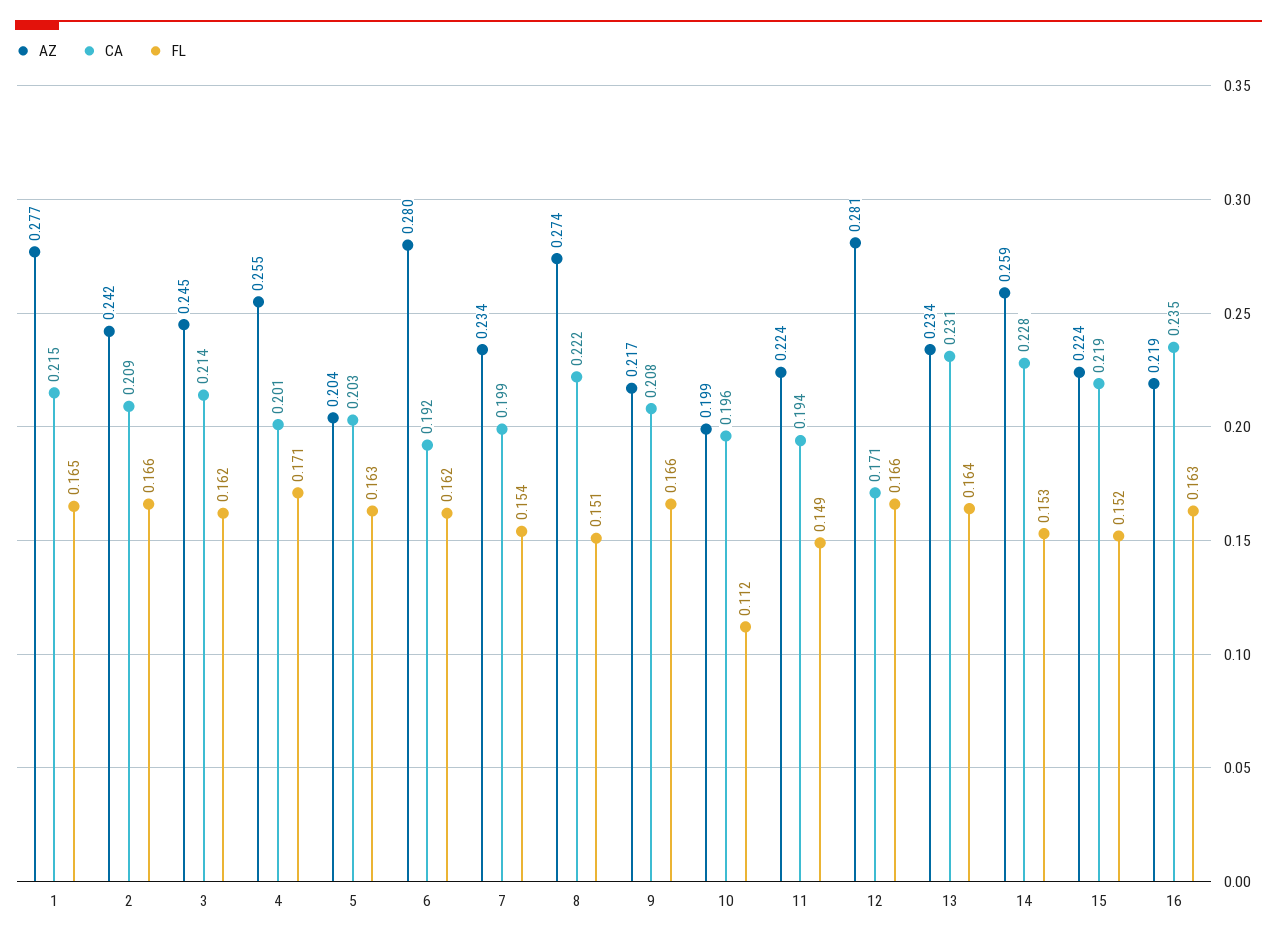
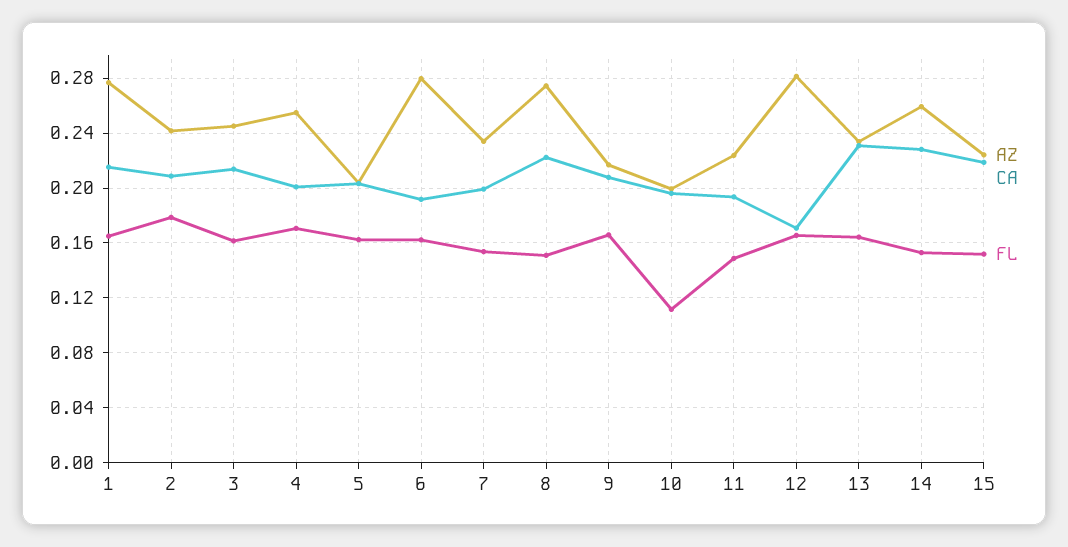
FL, 2: 0.166 -> 0.18
AZ, 16: 0.219 -> none
CA, 16: 0.235 -> none
FL, 16: 0.163 -> none

